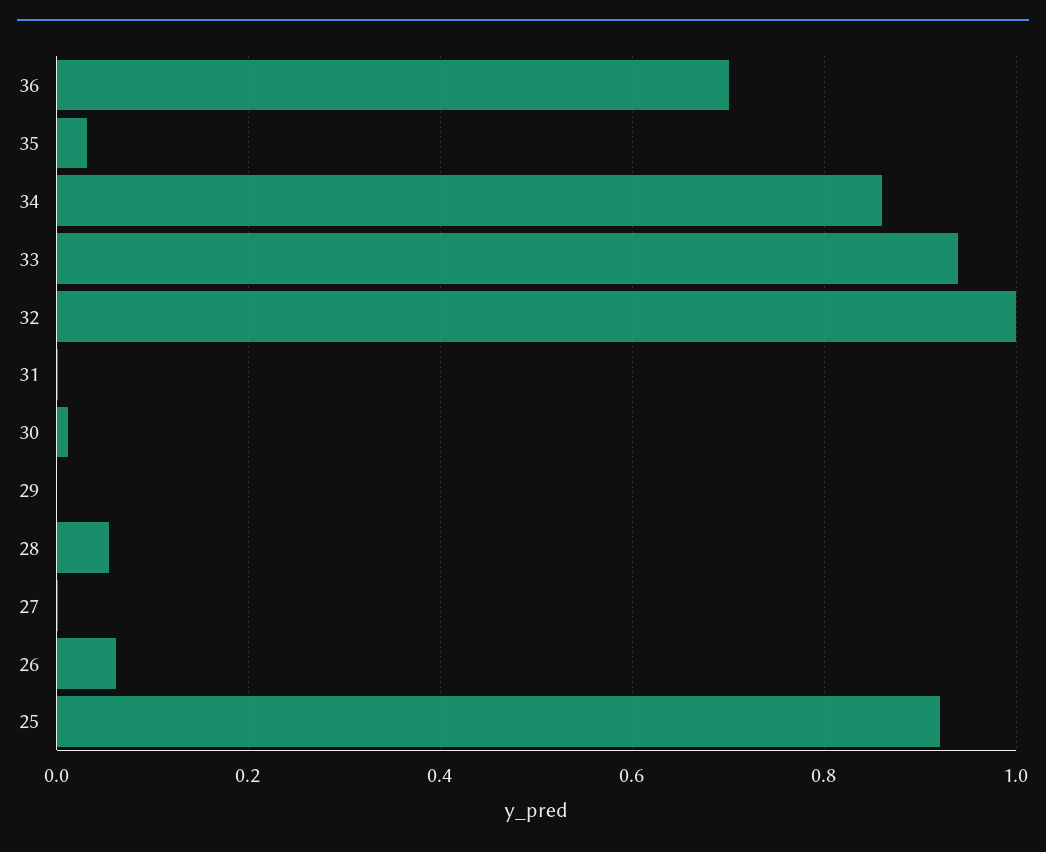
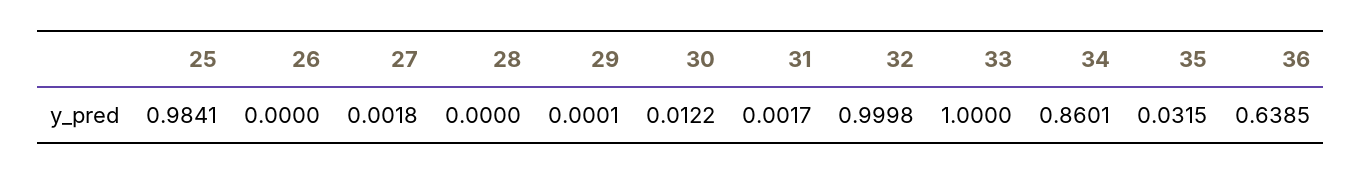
36: 0.7 -> 0.6385
33: 0.94 -> 1
28: 0.06 -> 0
26: 0.06 -> 0
25: 0.92 -> 0.9841

